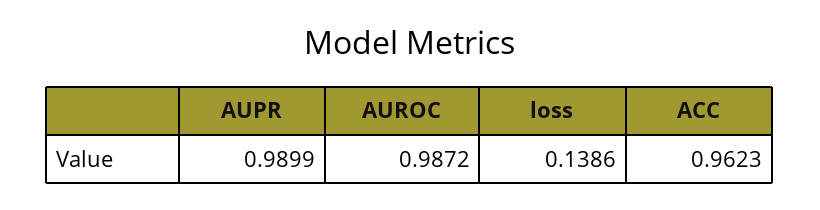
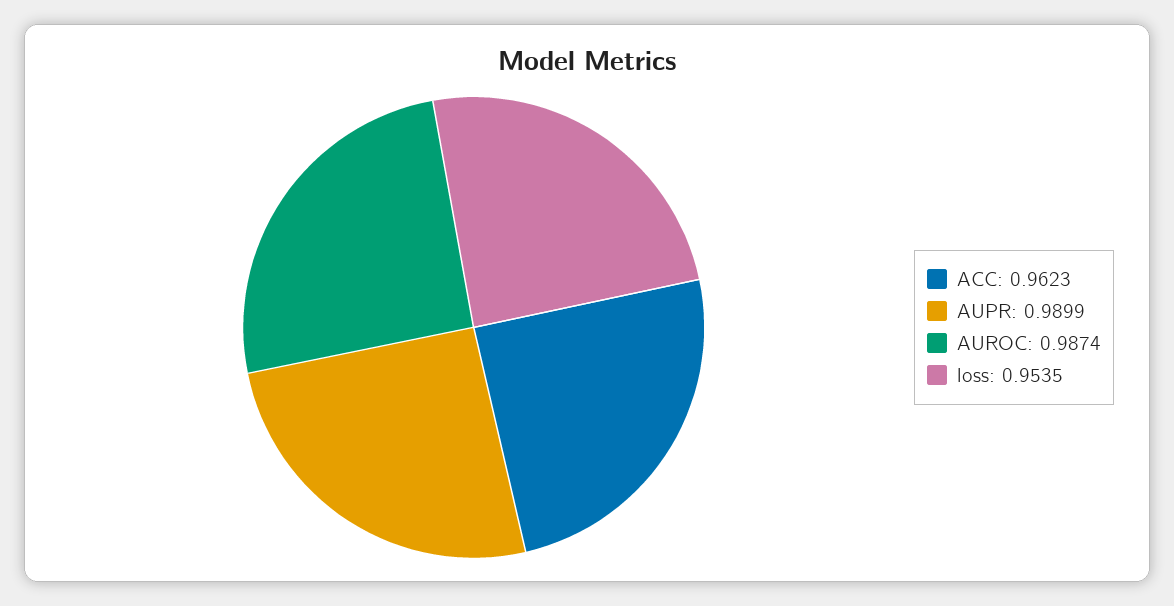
AUROC: 0.9872 -> 0.9874
loss: 0.1386 -> 0.9535

